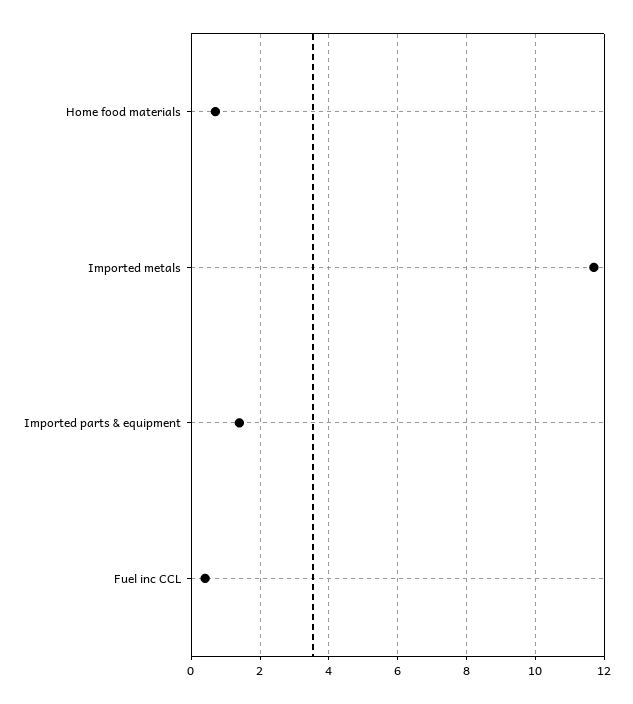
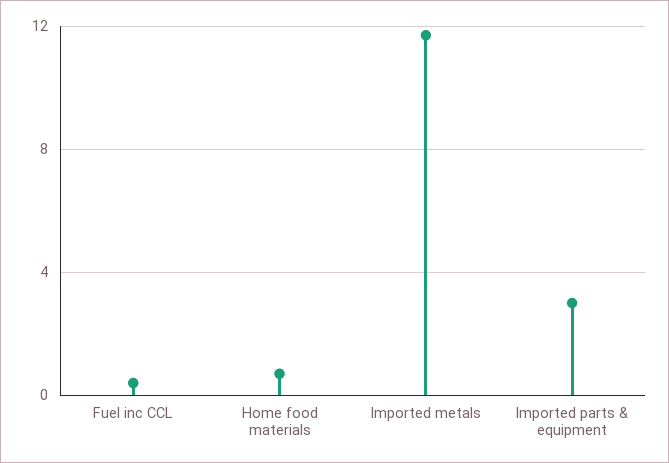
Imported parts & equipment: 1.5 -> 3

